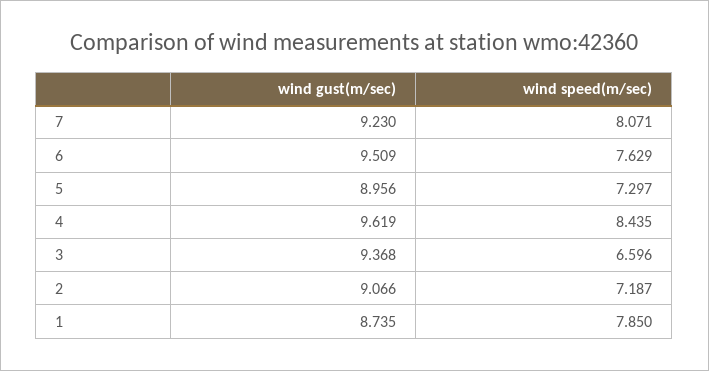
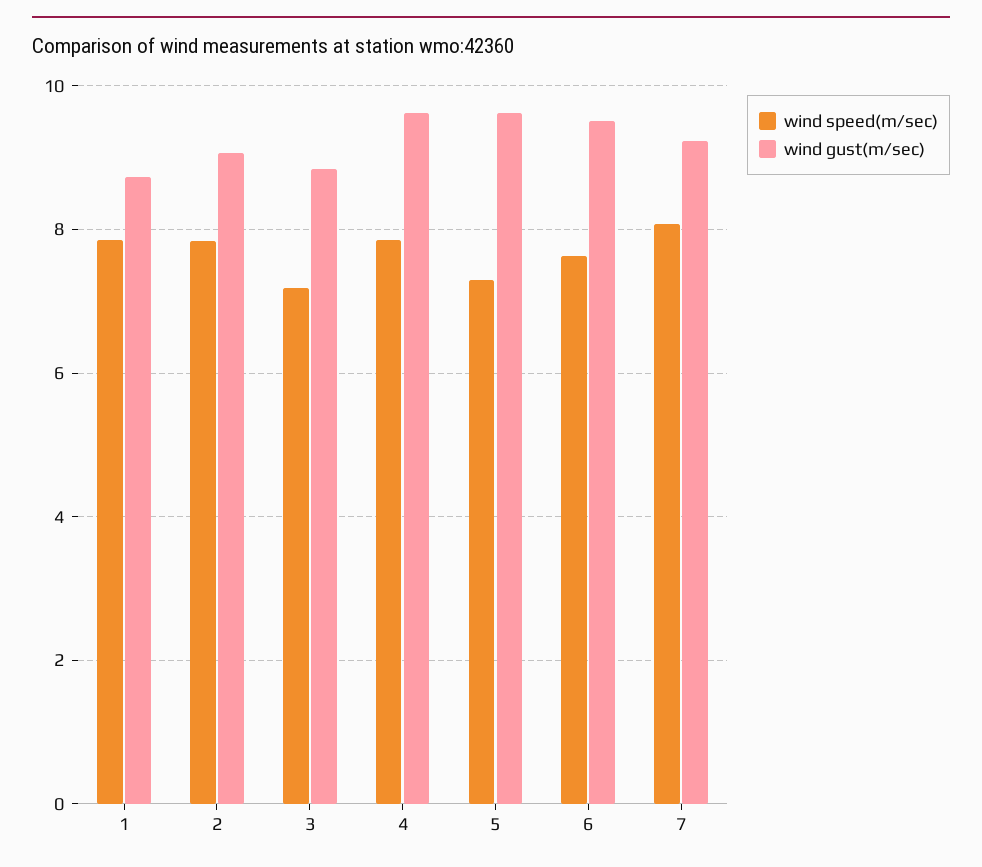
wind gust(m/sec), 5: 8.956 -> 9.6
wind speed(m/sec), 4: 8.435 -> 7.8
wind gust(m/sec), 3: 9.368 -> 8.8
wind speed(m/sec), 3: 6.596 -> 7.2
wind speed(m/sec), 2: 7.187 -> 7.8

